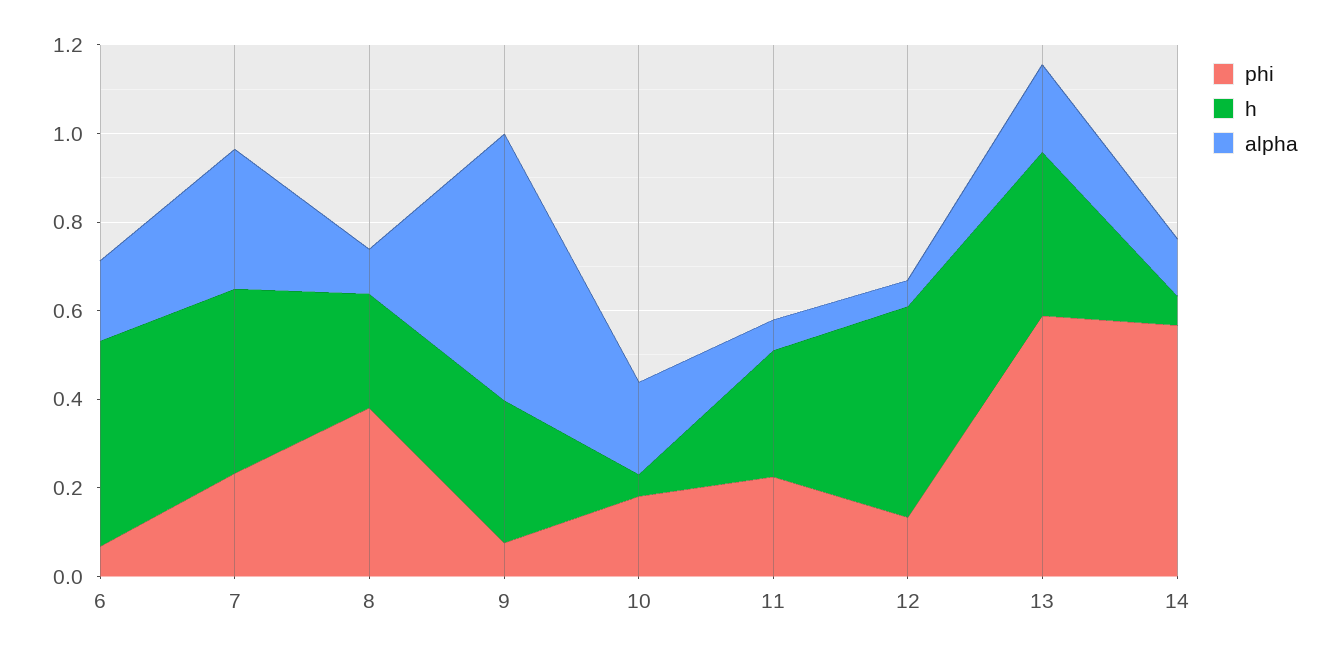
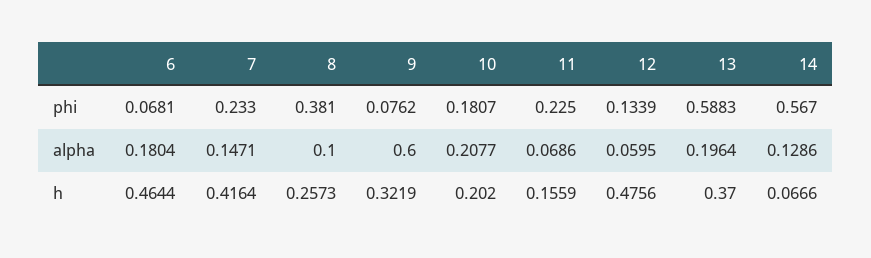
alpha, 7: 0.3 -> 0.1471
h, 10: 0.05 -> 0.202
h, 11: 0.3 -> 0.1559

